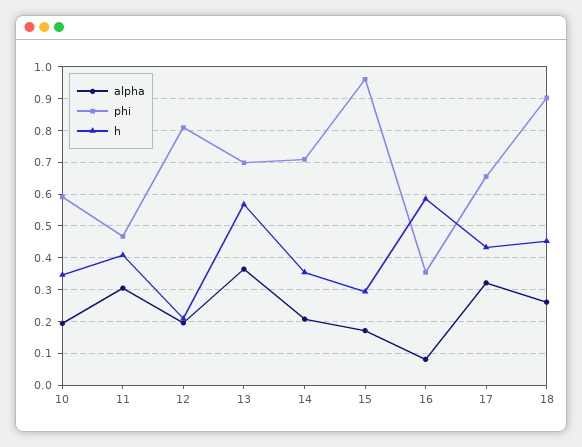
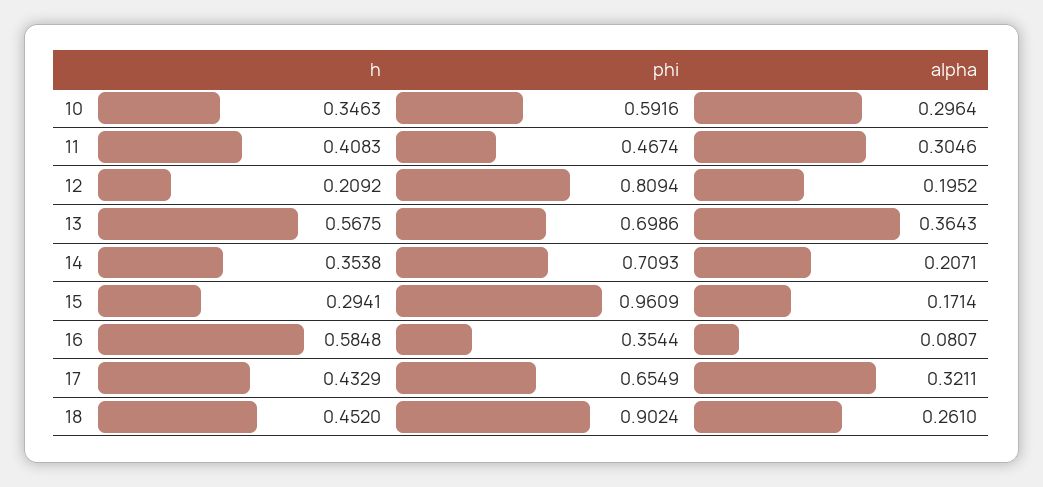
alpha, 10: 0.2 -> 0.2964

